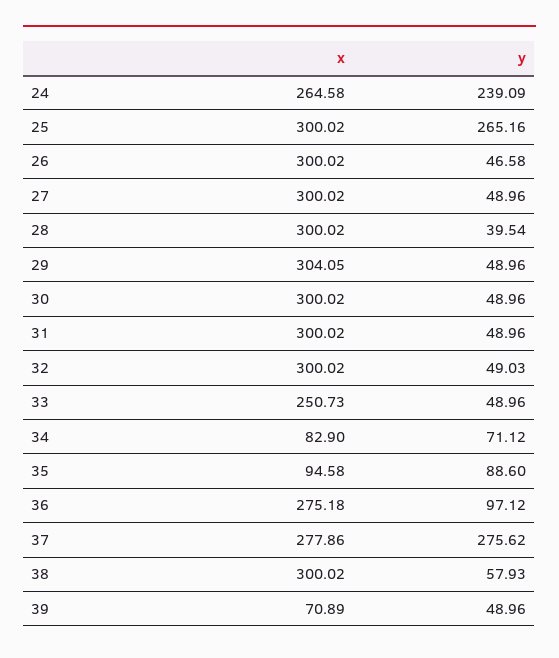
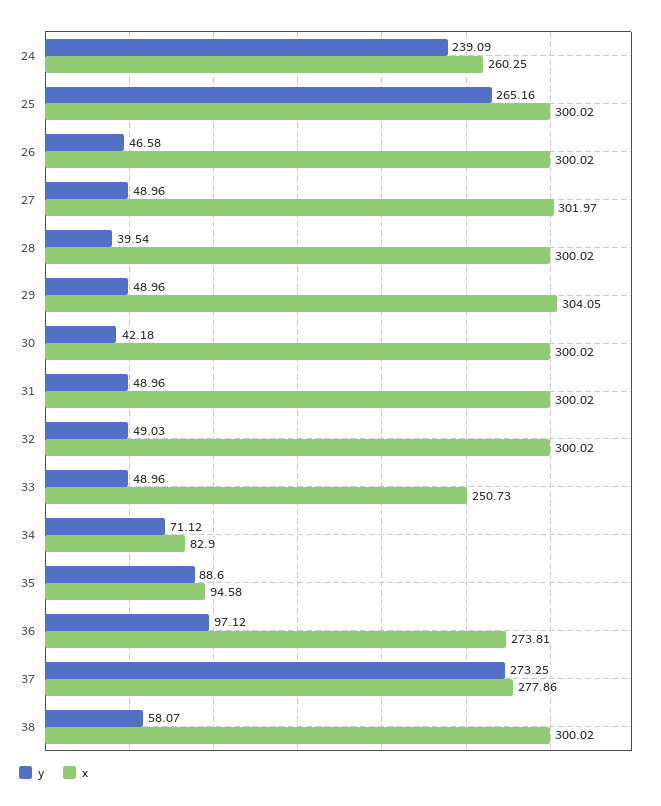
x, 24: 264.58 -> 260.25
x, 27: 300.02 -> 301.97
y, 30: 48.96 -> 42.18
x, 36: 275.18 -> 273.81
y, 37: 275.62 -> 273.25
y, 38: 57.93 -> 58.07
x, 39: 70.89 -> none
y, 39: 48.96 -> none

